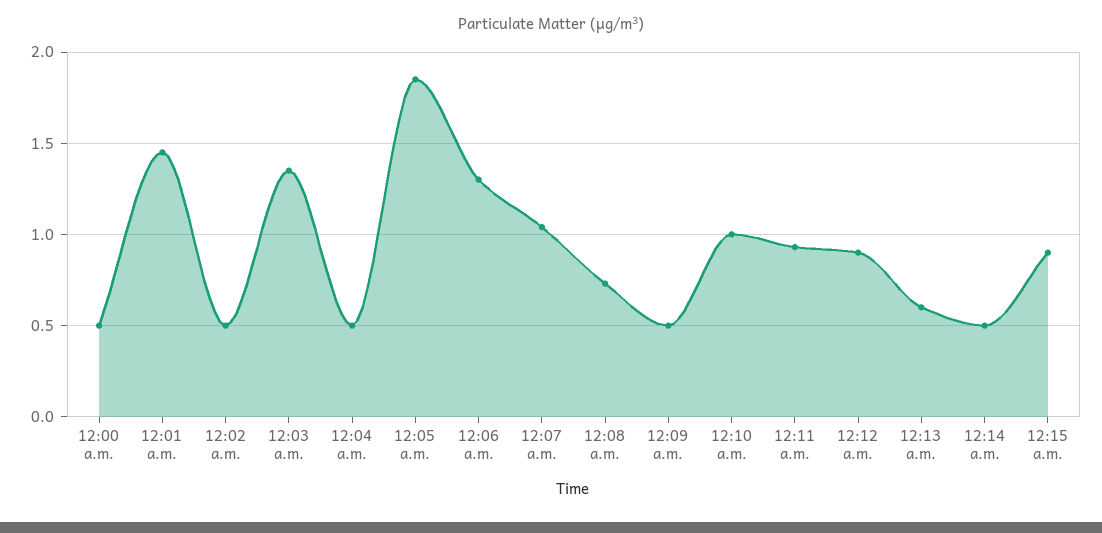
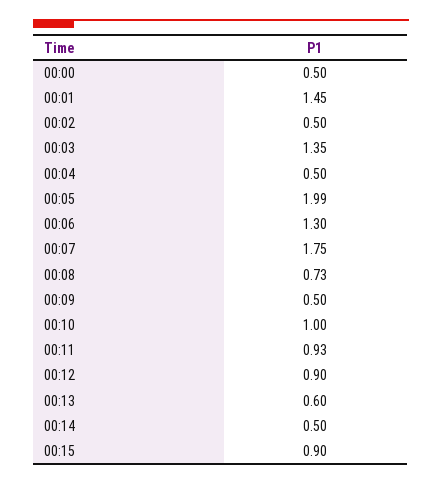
12:05 a.m.: 1.85 -> 1.99
12:07 a.m.: 1.05 -> 1.75

